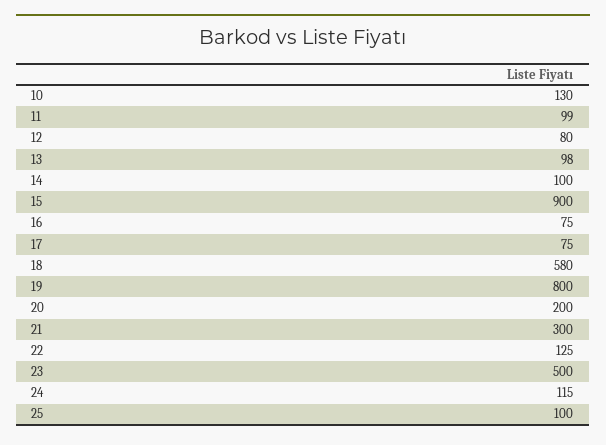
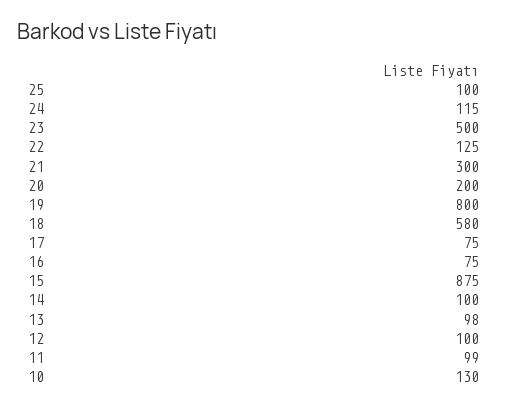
12: 80 -> 100
15: 900 -> 875

